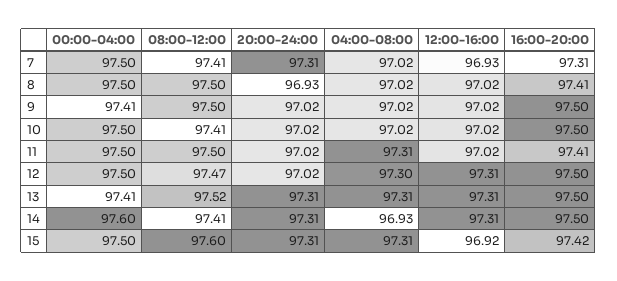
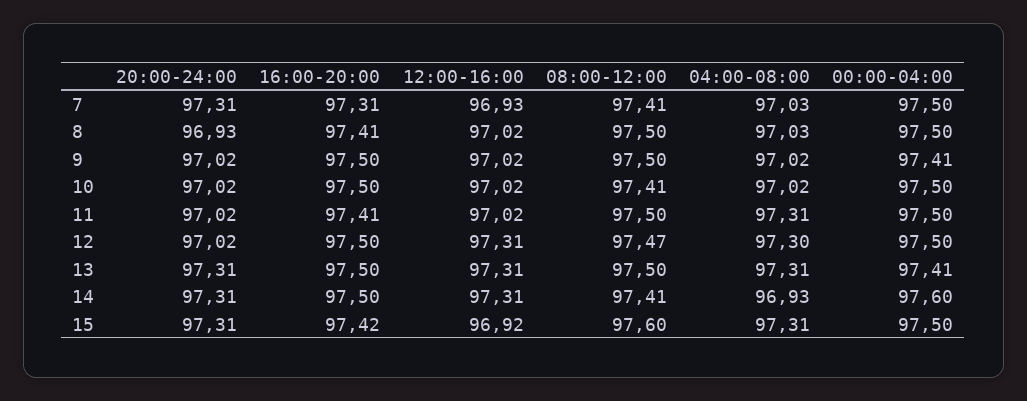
04:00-08:00, 7: 97.02 -> 97.03
04:00-08:00, 8: 97.02 -> 97.03
08:00-12:00, 13: 97.52 -> 97.5

